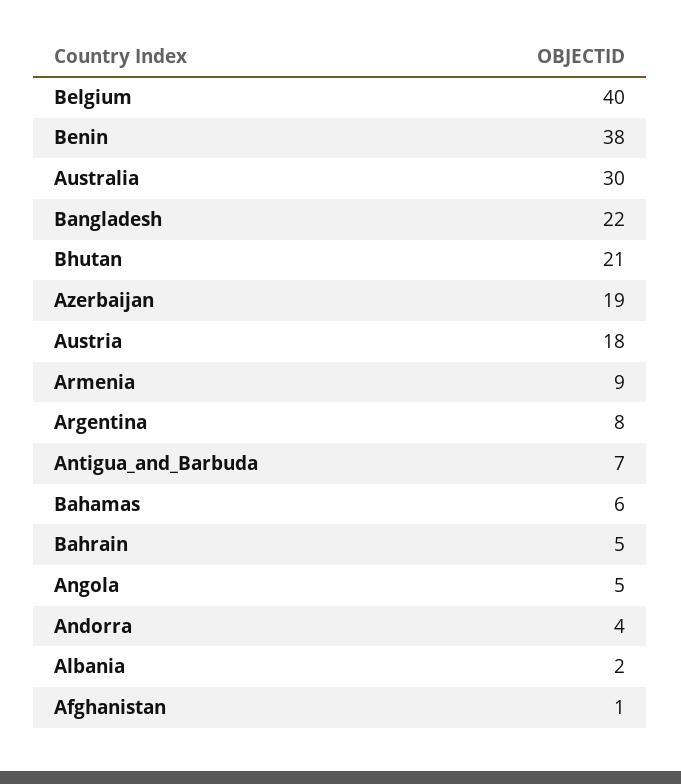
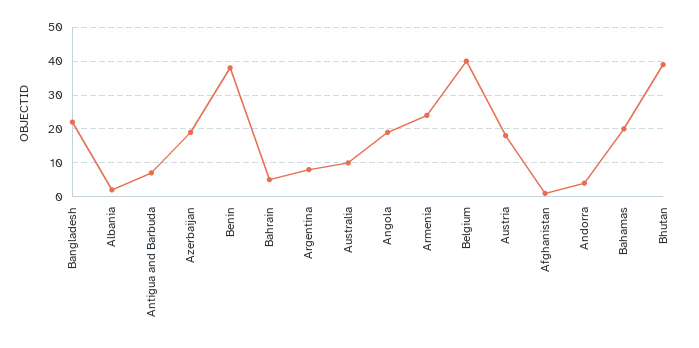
Australia: 30 -> 10
Bhutan: 21 -> 40
Armenia: 9 -> 25
Bahamas: 6 -> 20
Angola: 5 -> 20

